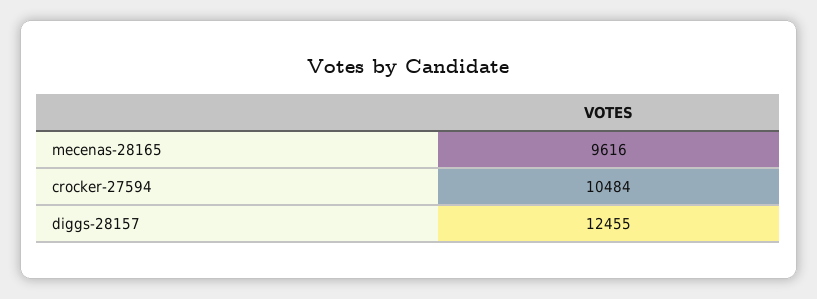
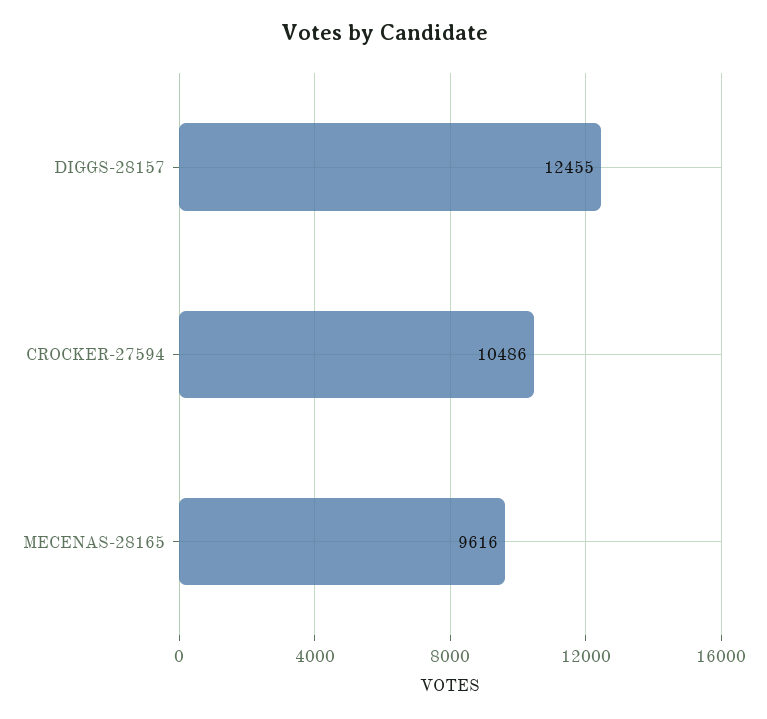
crocker-27594: 10484 -> 10486

